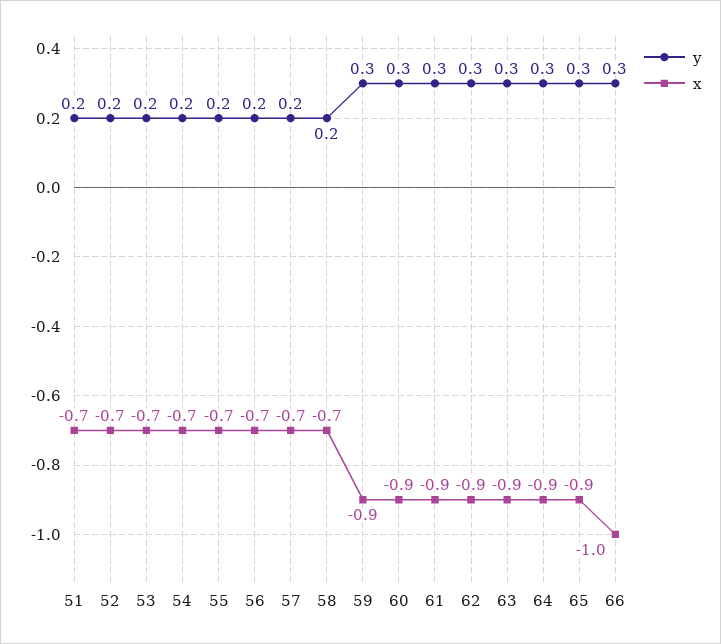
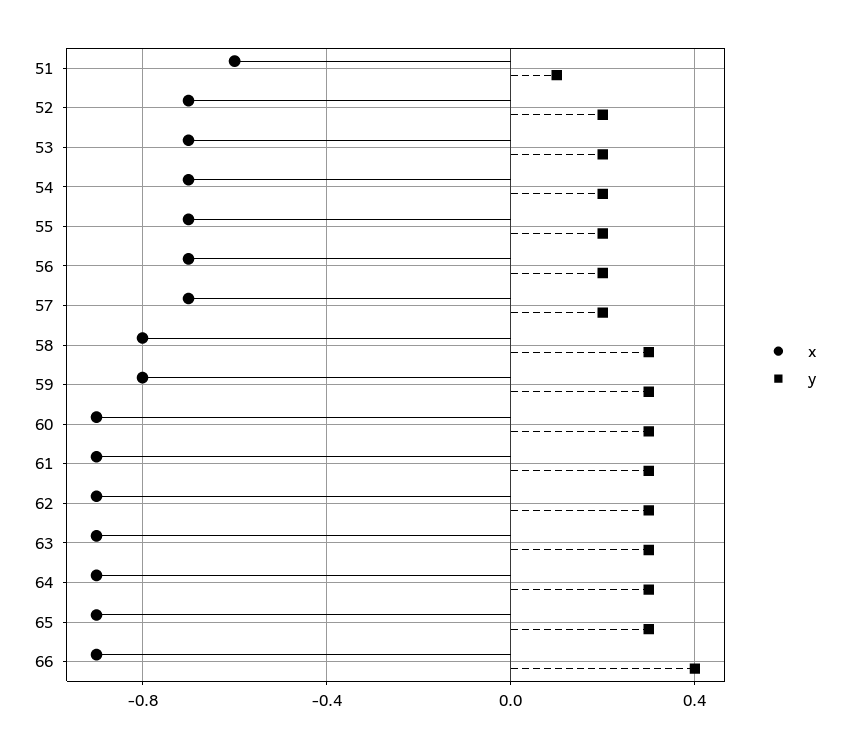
y, 51: 0.2 -> 0.1
x, 51: -0.7 -> -0.6
y, 58: 0.2 -> 0.3
x, 58: -0.7 -> -0.8
x, 59: -0.9 -> -0.8
y, 66: 0.3 -> 0.4
x, 66: -1 -> -0.9

